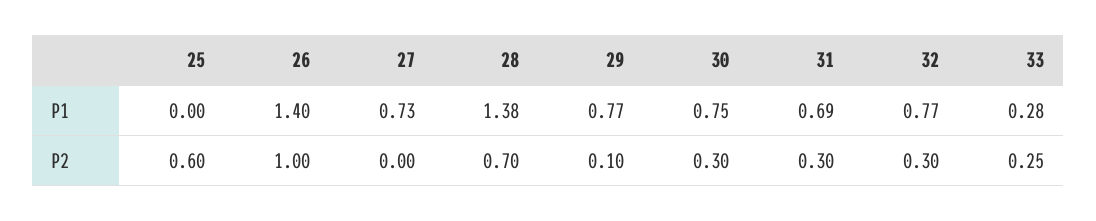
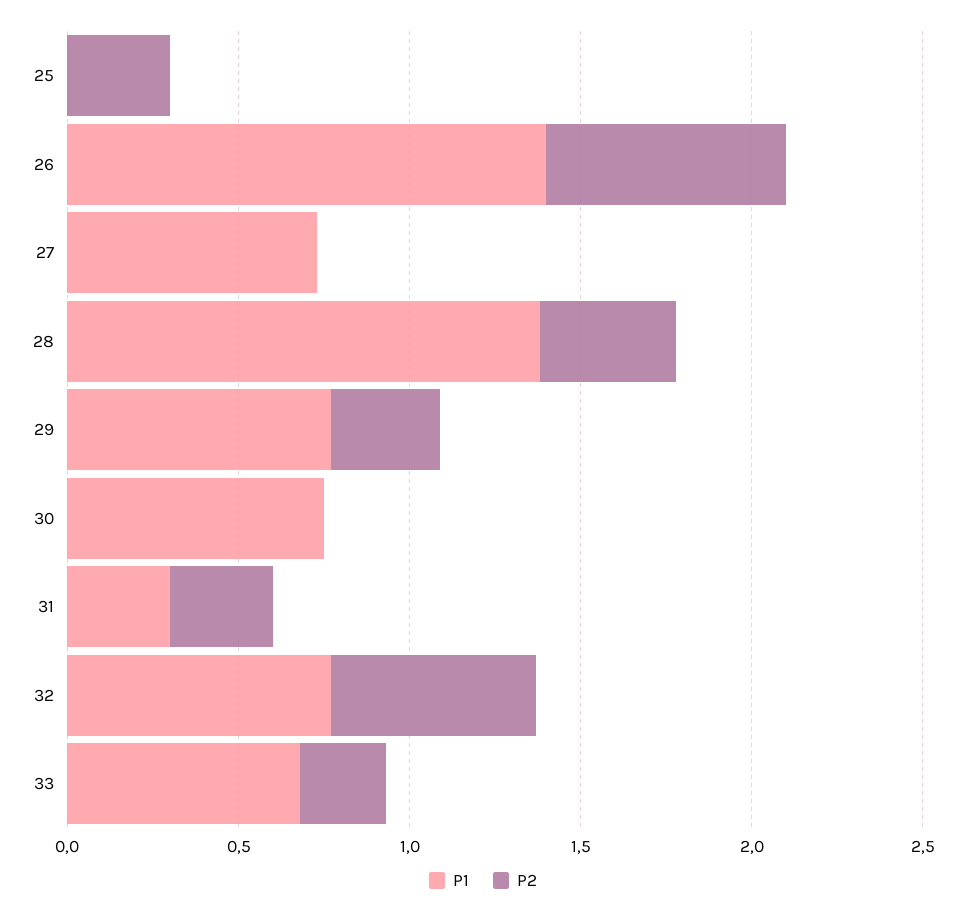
P1, 31: 0.69 -> 0.3
P1, 33: 0.28 -> 0.7
P2, 25: 0.6 -> 0.3
P2, 26: 1 -> 0.7
P2, 28: 0.7 -> 0.4
P2, 29: 0.1 -> 0.3
P2, 30: 0.3 -> 0
P2, 32: 0.3 -> 0.6

